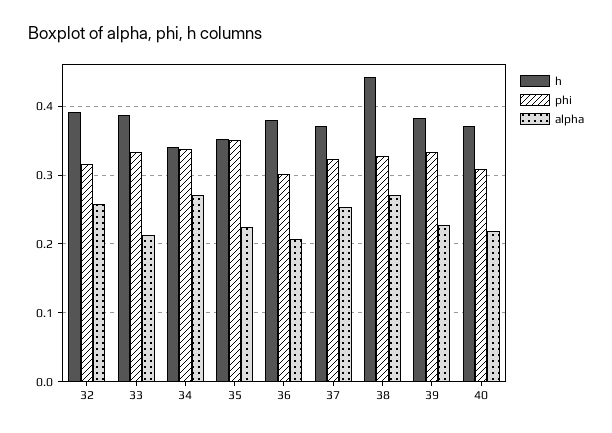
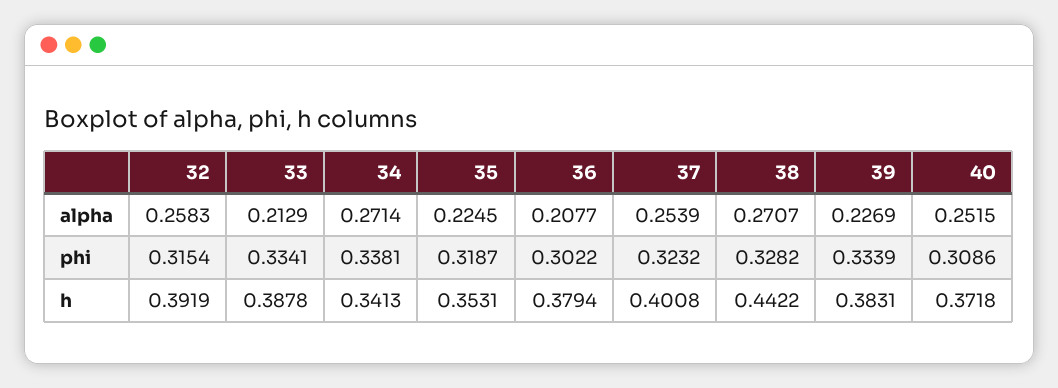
phi, 35: 0.35 -> 0.3187
h, 37: 0.37 -> 0.4008
alpha, 40: 0.22 -> 0.2515

